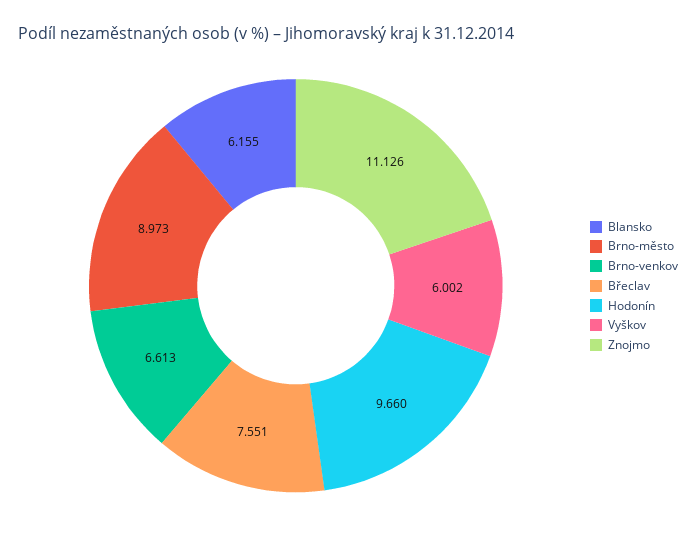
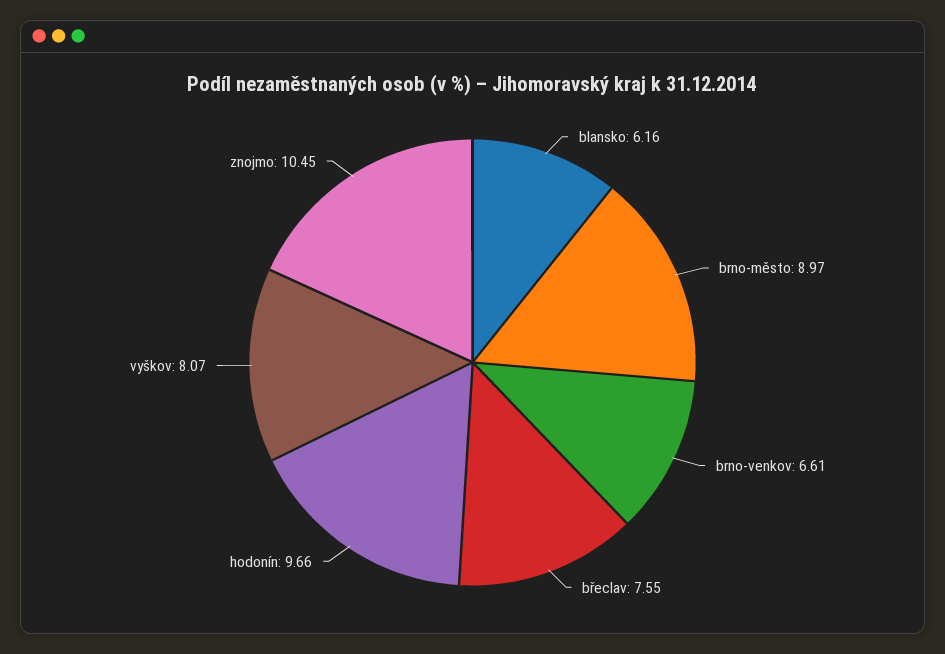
Vyškov: 6.002 -> 8.07
Znojmo: 11.126 -> 10.45

